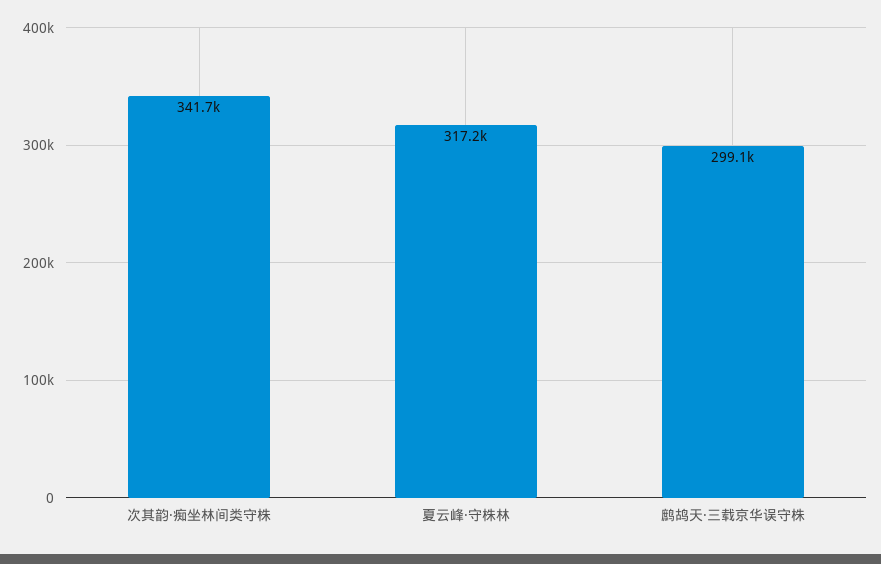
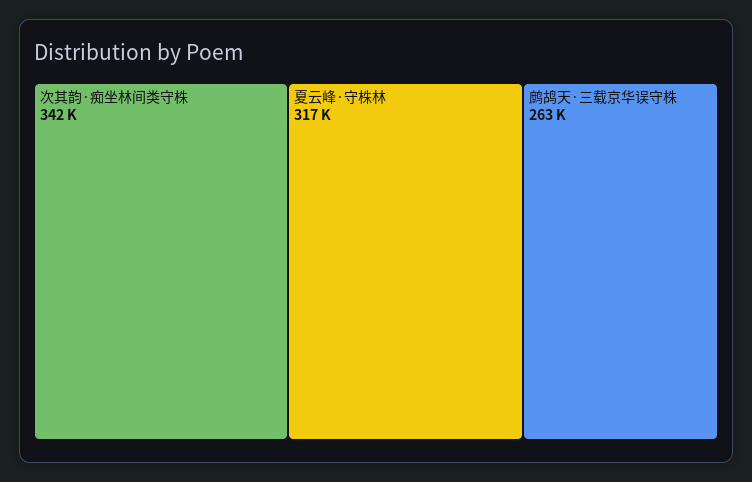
鹧鸪天·三载京华误守株: 299100 -> 263000

